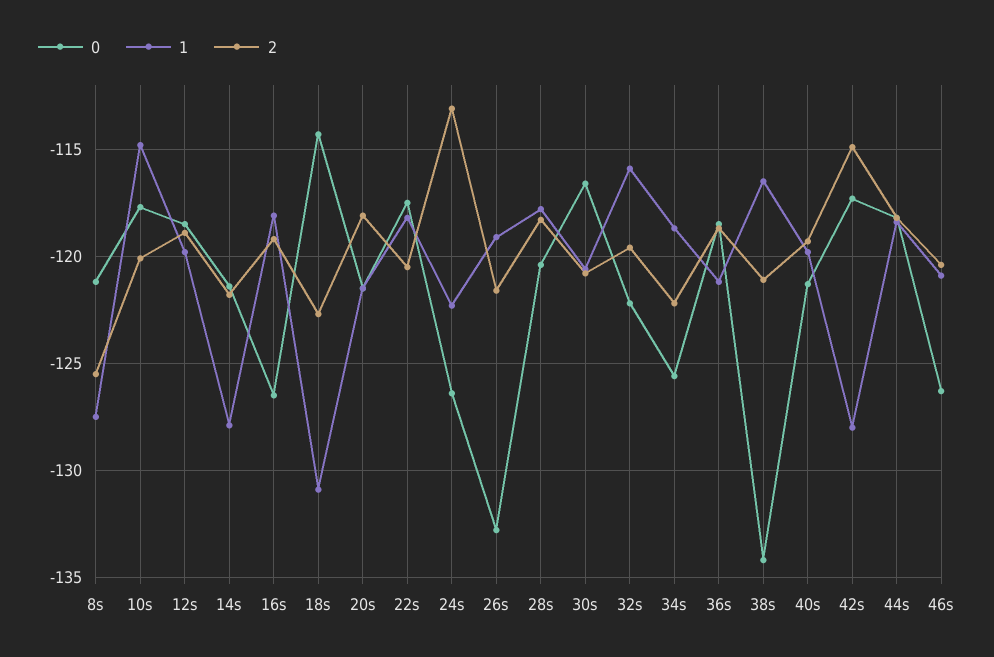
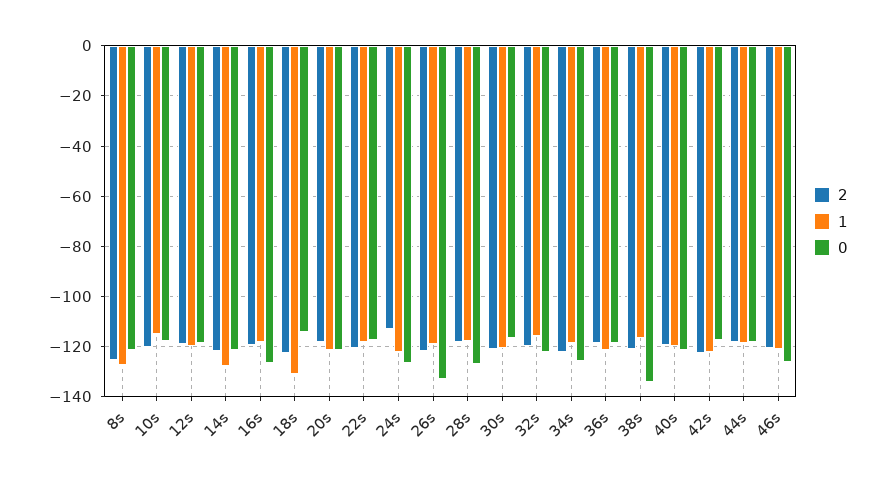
0, 28s: -120.5 -> -127.5
1, 42s: -128 -> -122.5
2, 42s: -115 -> -122.5

